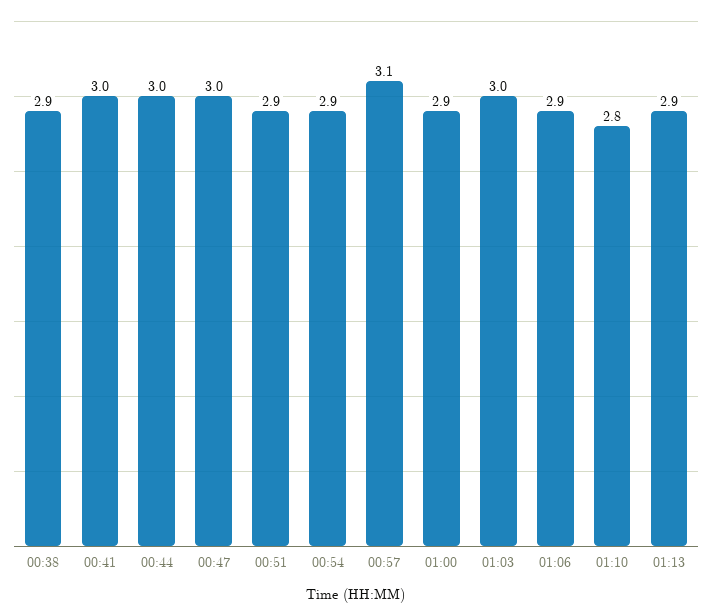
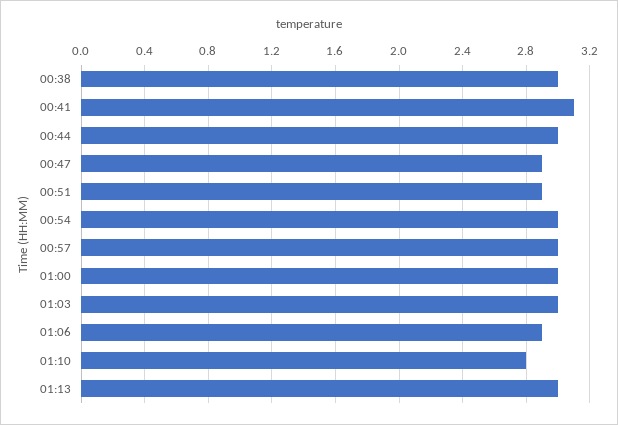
00:38: 2.9 -> 3
00:41: 3 -> 3.1
00:47: 3 -> 2.9
00:54: 2.9 -> 3
00:57: 3.1 -> 3
01:00: 2.9 -> 3
01:13: 2.9 -> 3

